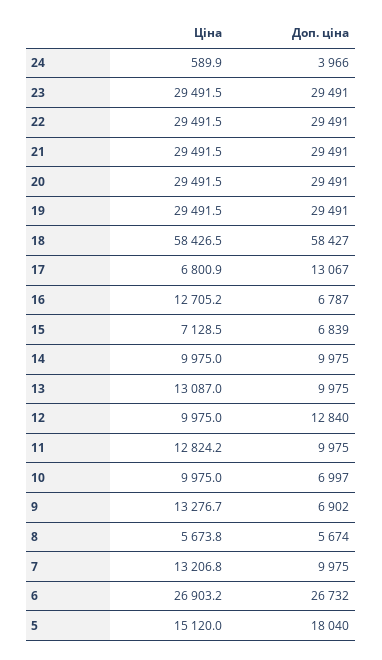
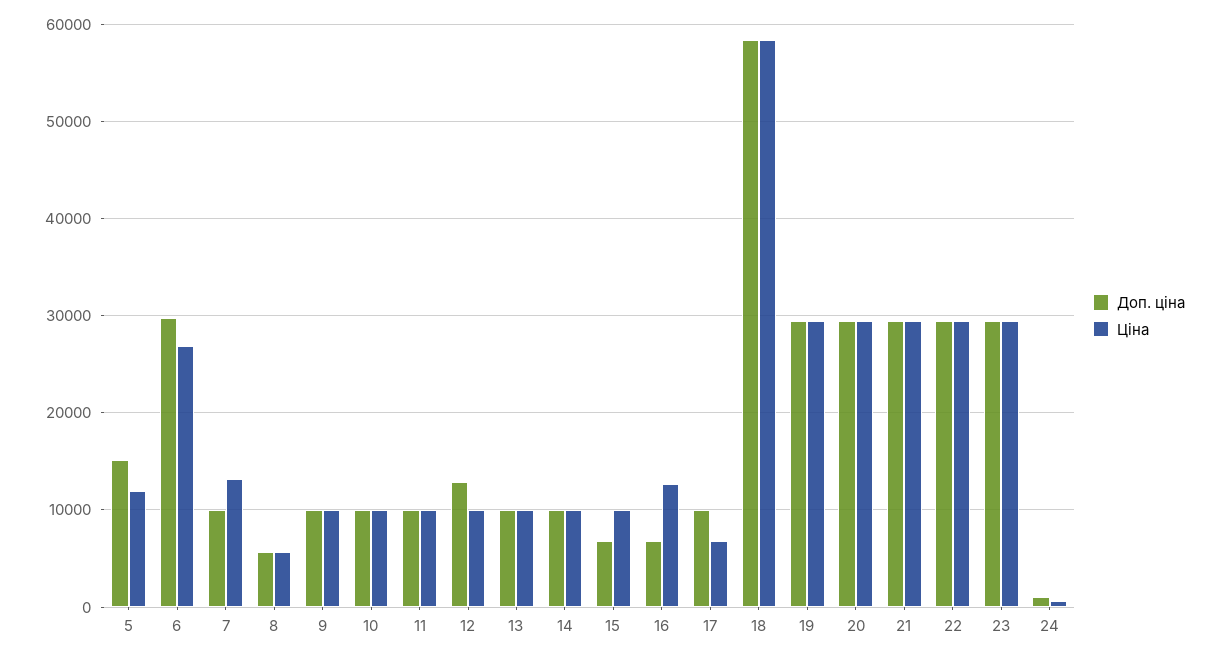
Доп. ціна, 24: 3966 -> 1000
Доп. ціна, 17: 13067 -> 10000
Ціна, 15: 7128.5 -> 10000
Ціна, 13: 13087 -> 10000
Ціна, 11: 12824.2 -> 10000
Доп. ціна, 10: 6997 -> 10000
Ціна, 9: 13276.7 -> 10000
Доп. ціна, 9: 6902 -> 10000
Доп. ціна, 6: 26732 -> 30000
Ціна, 5: 15120 -> 12000
Доп. ціна, 5: 18040 -> 15000

